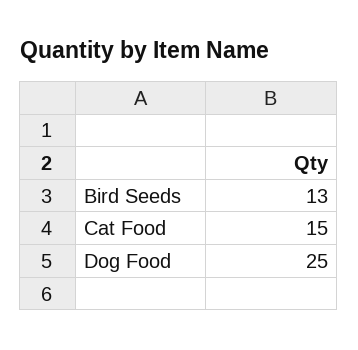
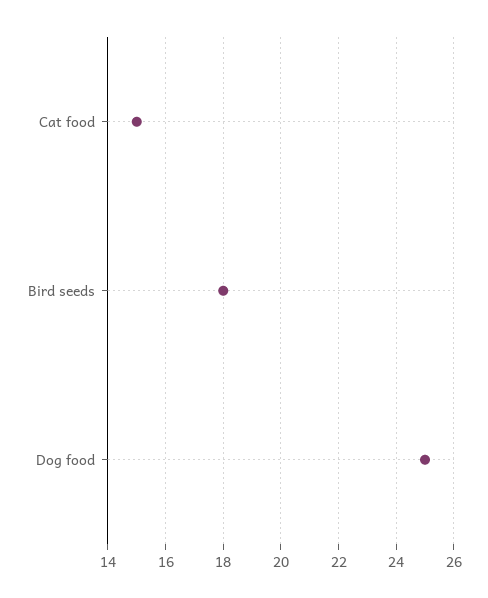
Bird Seeds: 13 -> 18

